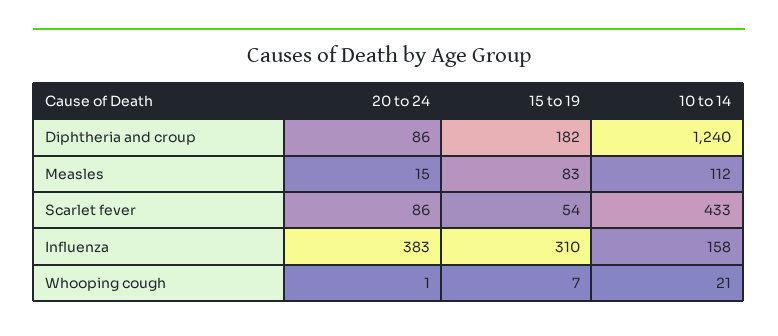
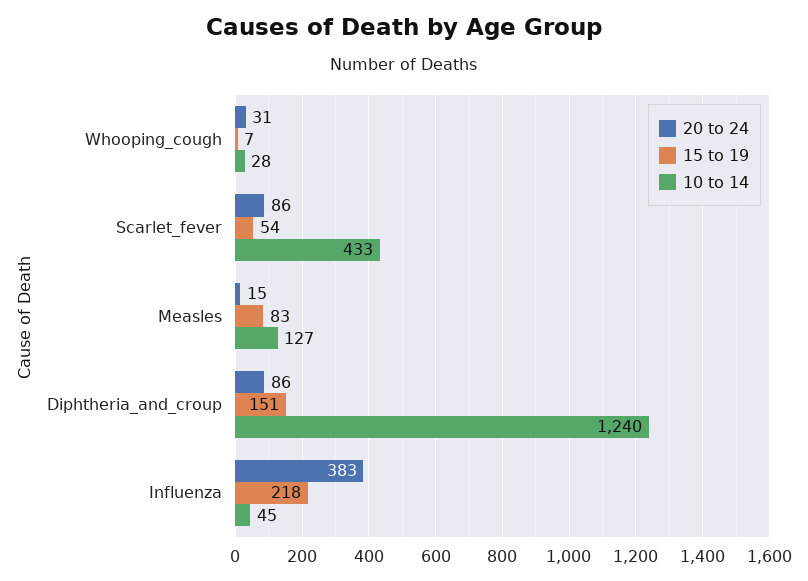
15 to 19, Diphtheria and croup: 182 -> 151
10 to 14, Measles: 112 -> 127
15 to 19, Influenza: 310 -> 218
10 to 14, Influenza: 158 -> 45
20 to 24, Whooping cough: 1 -> 31
10 to 14, Whooping cough: 21 -> 28

